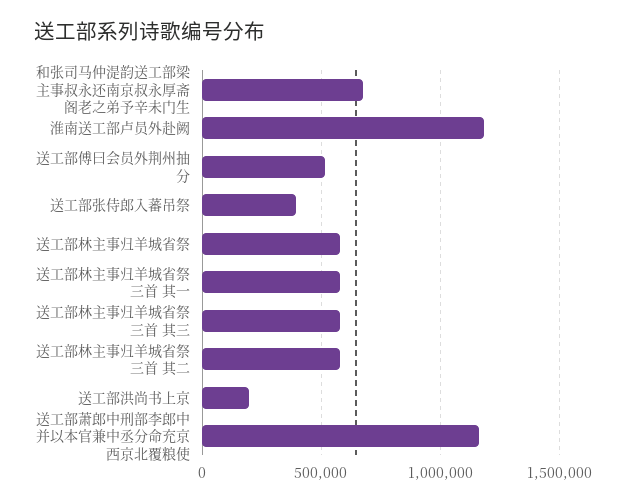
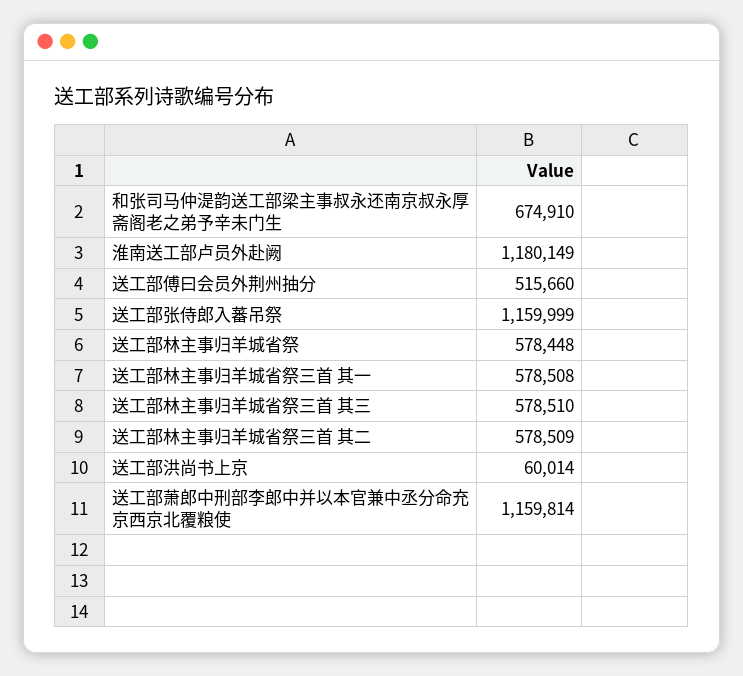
送工部张侍郎入蕃吊祭: 400000 -> 1159999
送工部洪尚书上京: 200000 -> 60014

